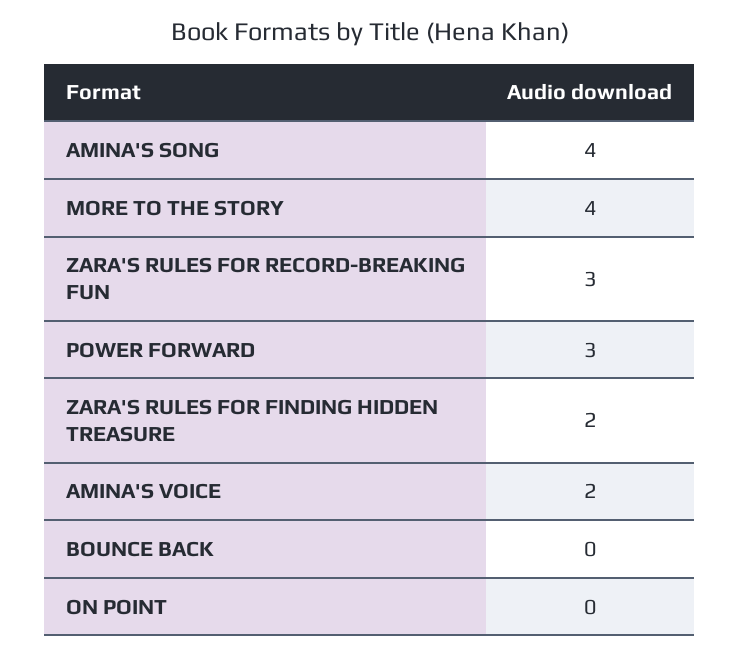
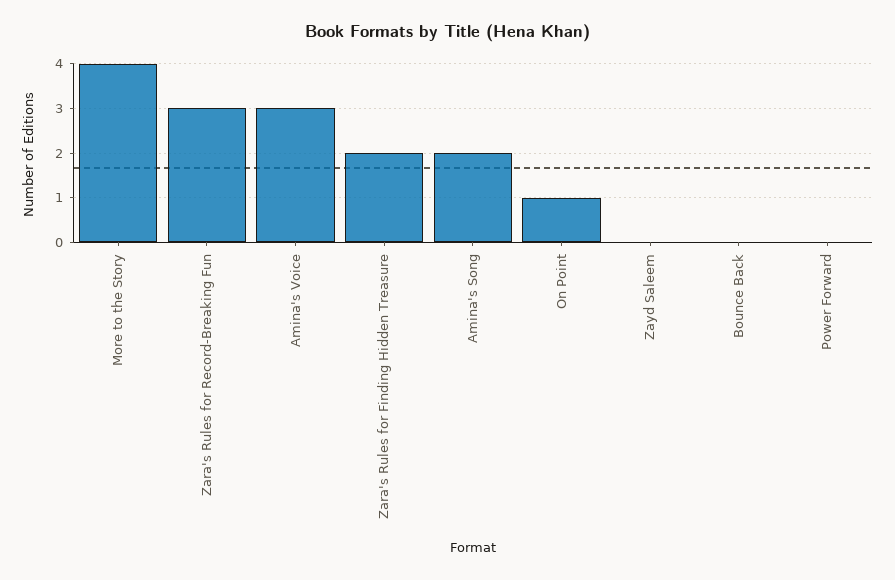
AMINA'S SONG: 4 -> 2
POWER FORWARD: 3 -> 0
AMINA'S VOICE: 2 -> 3
ON POINT: 0 -> 1
Zayd Saleem: none -> 0

